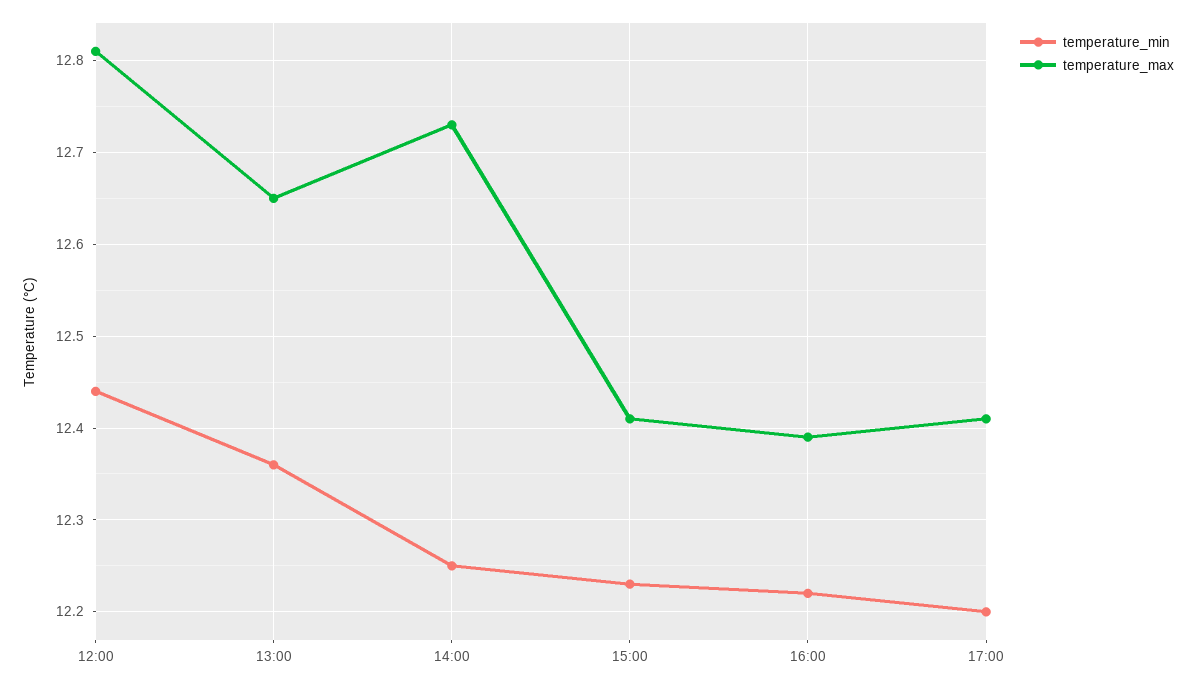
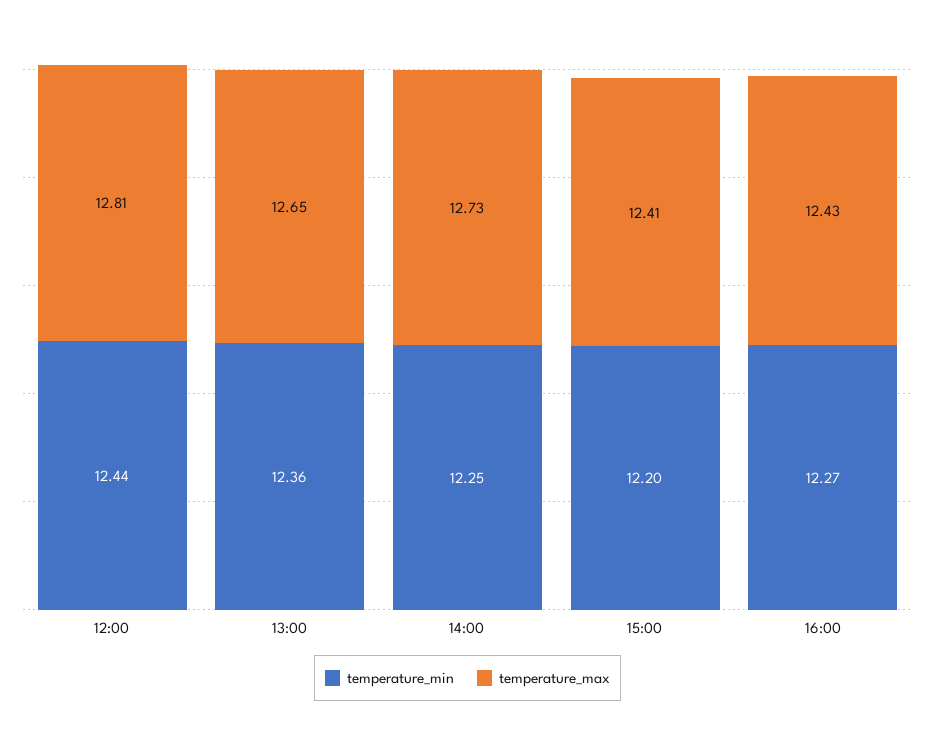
temperature_min, 15:00: 12.23 -> 12.2
temperature_min, 16:00: 12.22 -> 12.27
temperature_max, 16:00: 12.39 -> 12.43
temperature_min, 17:00: 12.2 -> none
temperature_max, 17:00: 12.41 -> none

